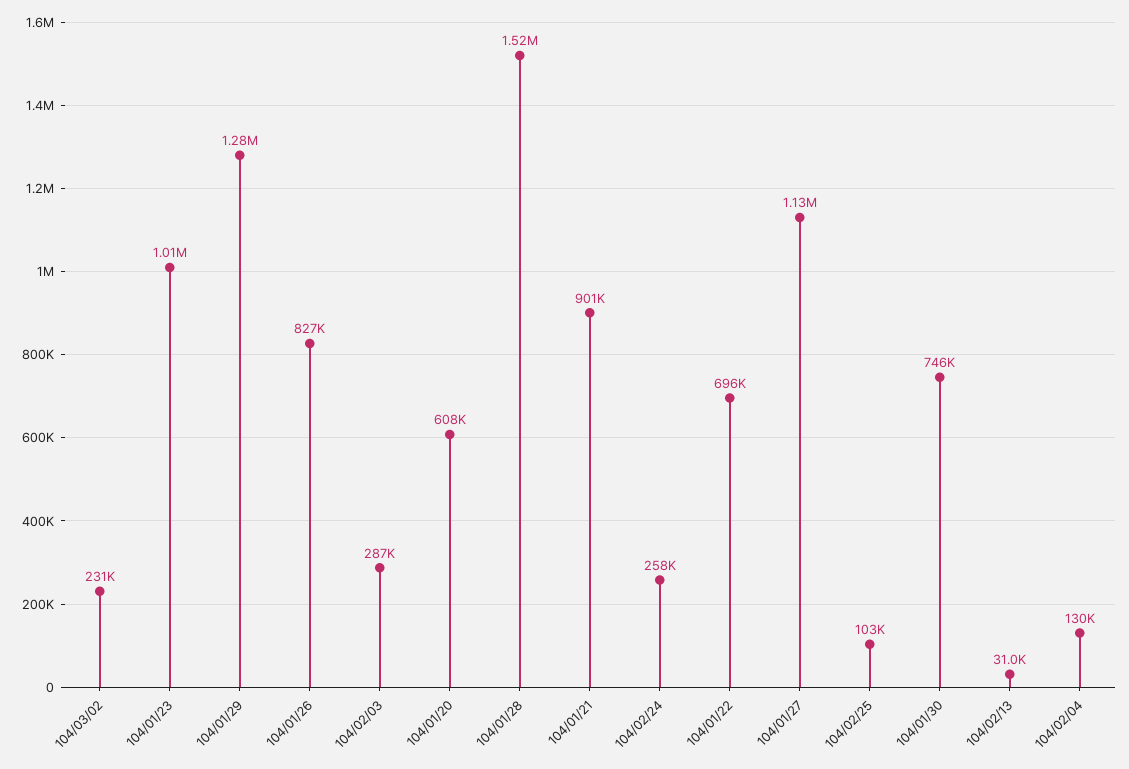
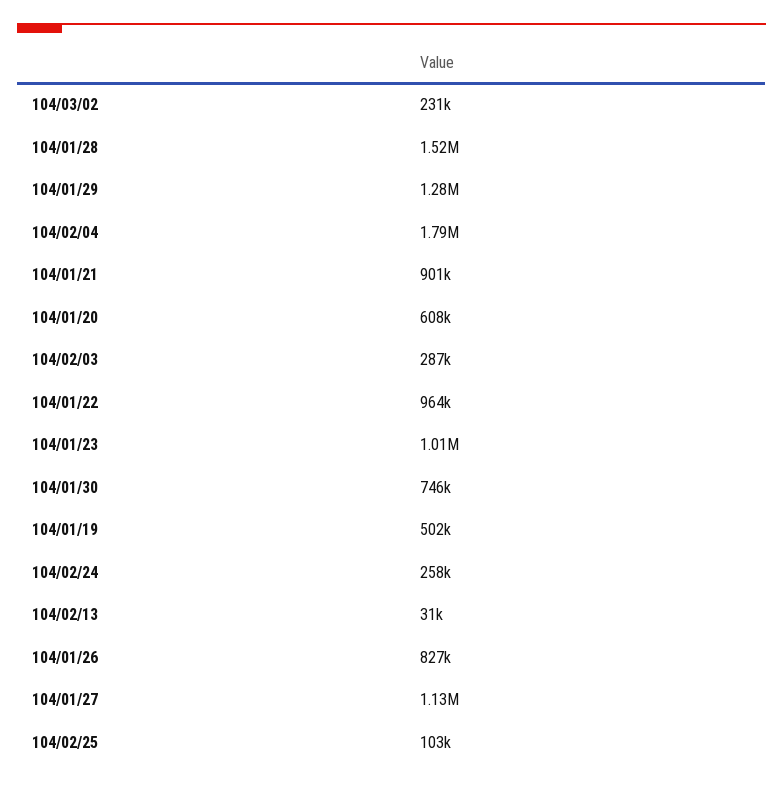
104/01/22: 696000 -> 964000
104/02/04: 130000 -> 1790000
104/01/19: none -> 502000

